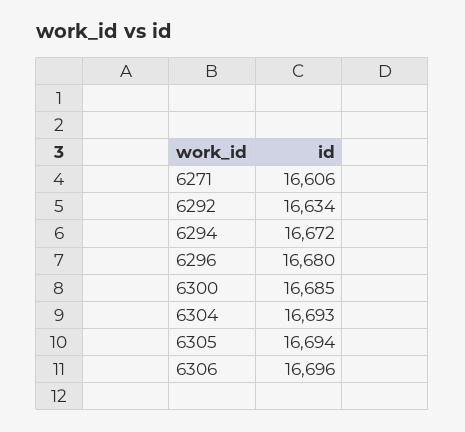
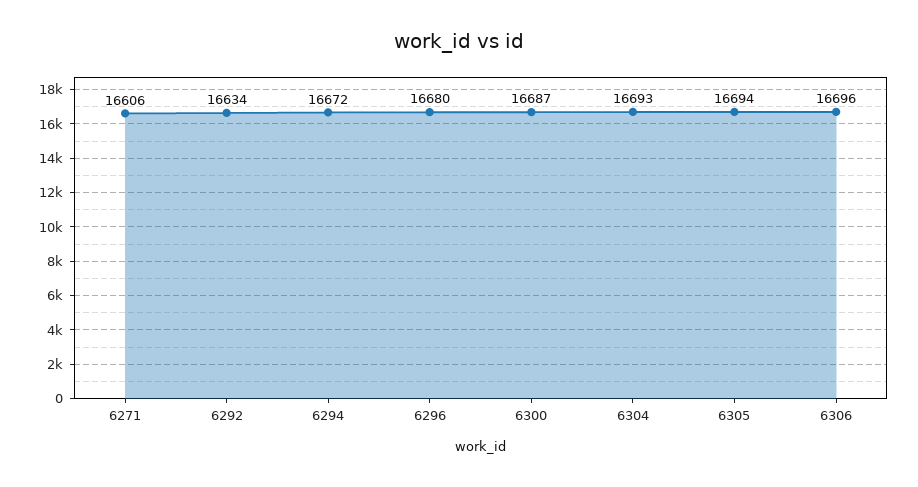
6300: 16685 -> 16687

